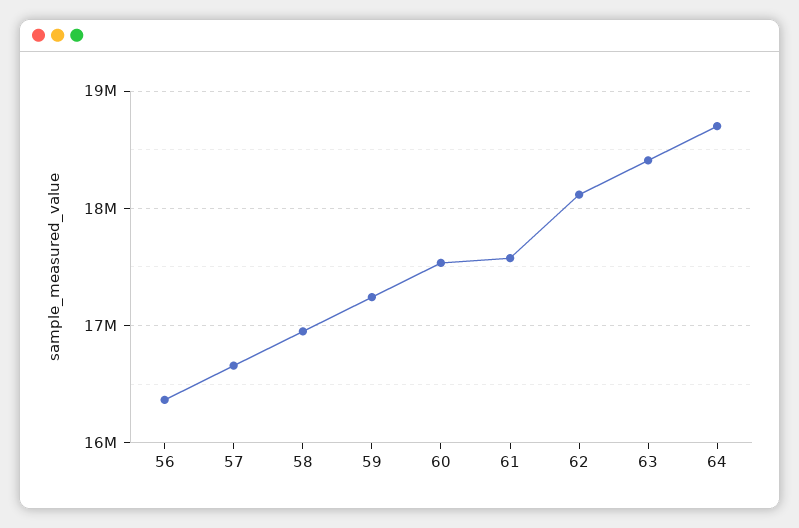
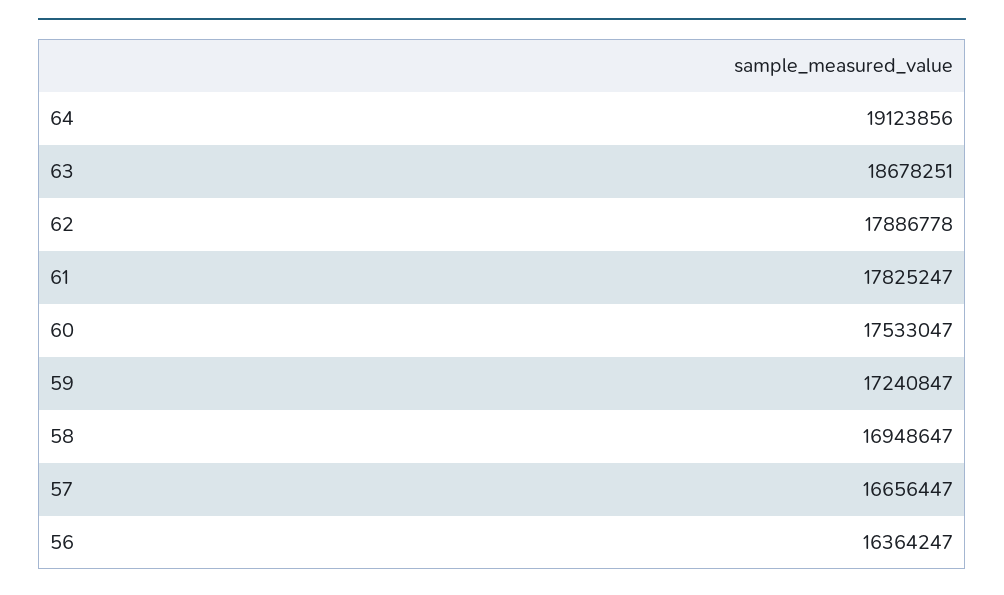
61: 17600000 -> 17825247
62: 18100000 -> 17886778
63: 18400000 -> 18678251
64: 18700000 -> 19123856

